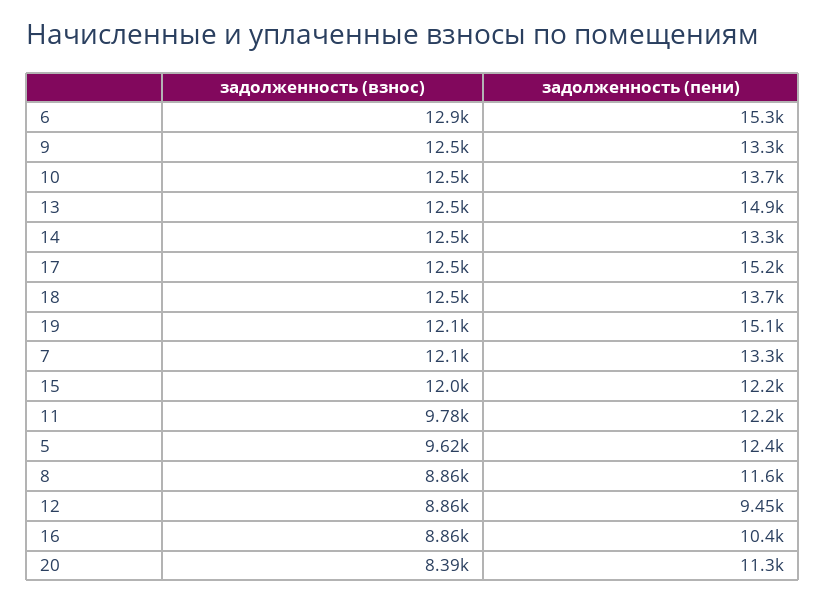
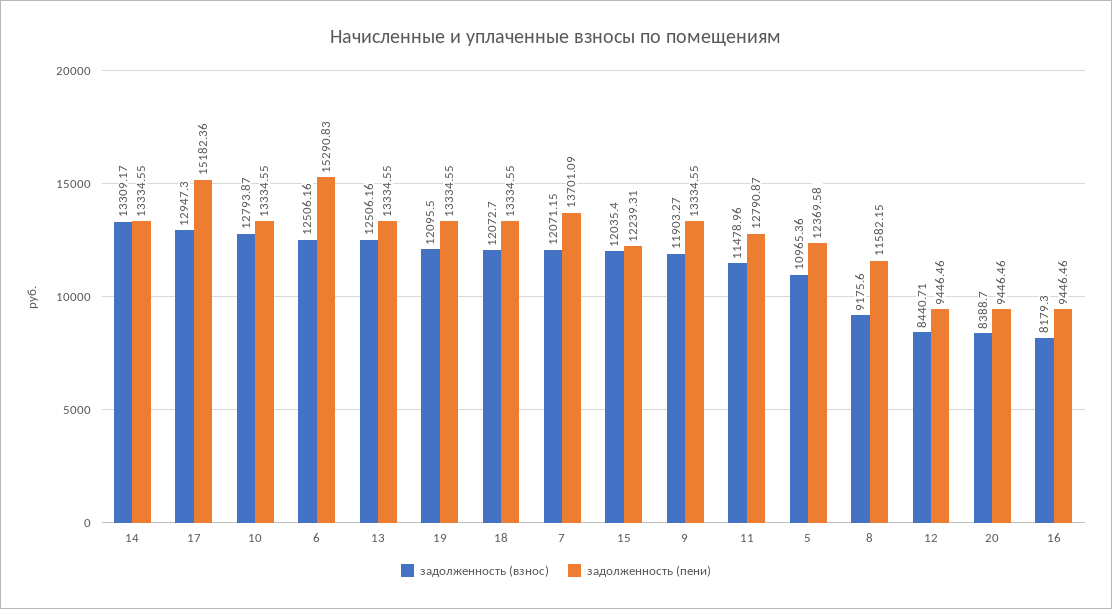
задолженность (взнос), 6: 12900 -> 12506.16
задолженность (взнос), 9: 12500 -> 11903.27
задолженность (взнос), 10: 12500 -> 12793.87
задолженность (пени), 10: 13700 -> 13334.55
задолженность (пени), 13: 14900 -> 13334.55
задолженность (взнос), 14: 12500 -> 13309.17
задолженность (взнос), 17: 12500 -> 12947.3
задолженность (взнос), 18: 12500 -> 12072.7
задолженность (пени), 18: 13700 -> 13334.55
задолженность (пени), 19: 15100 -> 13334.55
задолженность (пени), 7: 13300 -> 13701.09
задолженность (взнос), 11: 9780 -> 11478.96
задолженность (пени), 11: 12200 -> 12790.87
задолженность (взнос), 5: 9620 -> 10965.36
задолженность (взнос), 8: 8860 -> 9175.6
задолженность (взнос), 12: 8860 -> 8440.71
задолженность (взнос), 16: 8860 -> 8179.3
задолженность (пени), 16: 10400 -> 9446.46
задолженность (пени), 20: 11300 -> 9446.46

